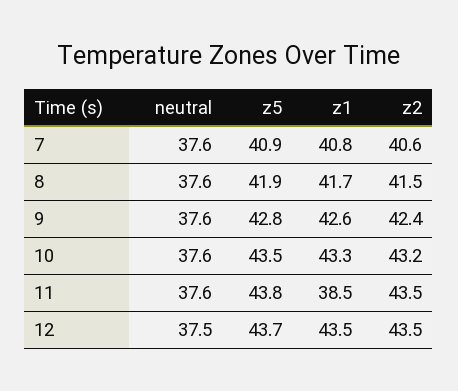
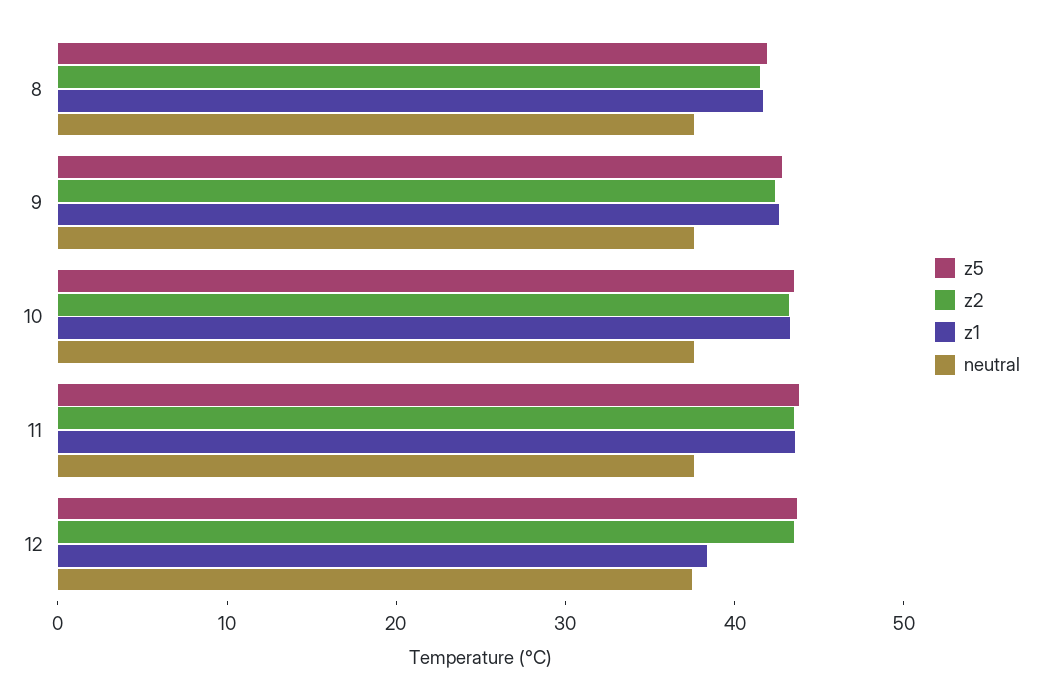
neutral, 7: 37.6 -> none
z5, 7: 40.9 -> none
z1, 7: 40.8 -> none
z2, 7: 40.6 -> none
z1, 11: 38.5 -> 44
z1, 12: 43.5 -> 38

